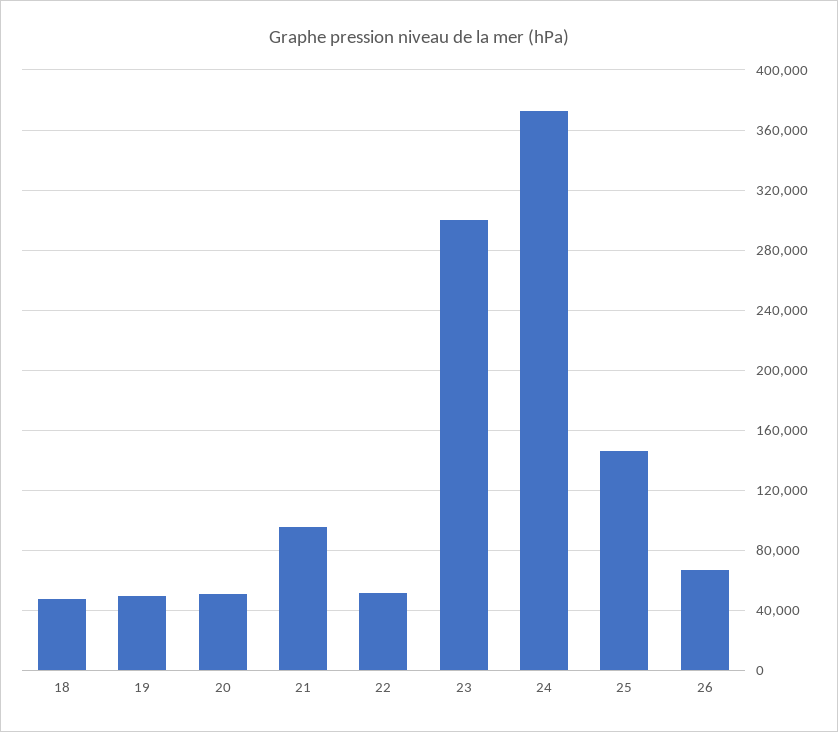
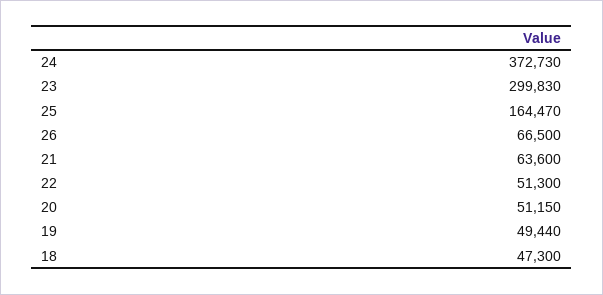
21: 95000 -> 63600
25: 145000 -> 164470

